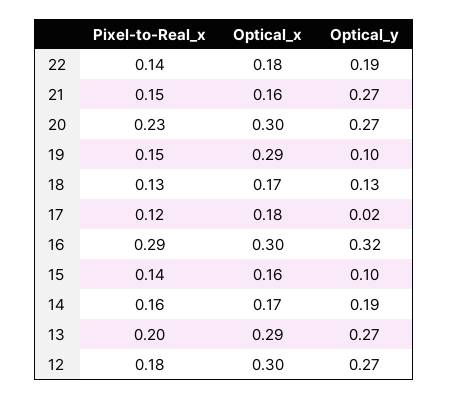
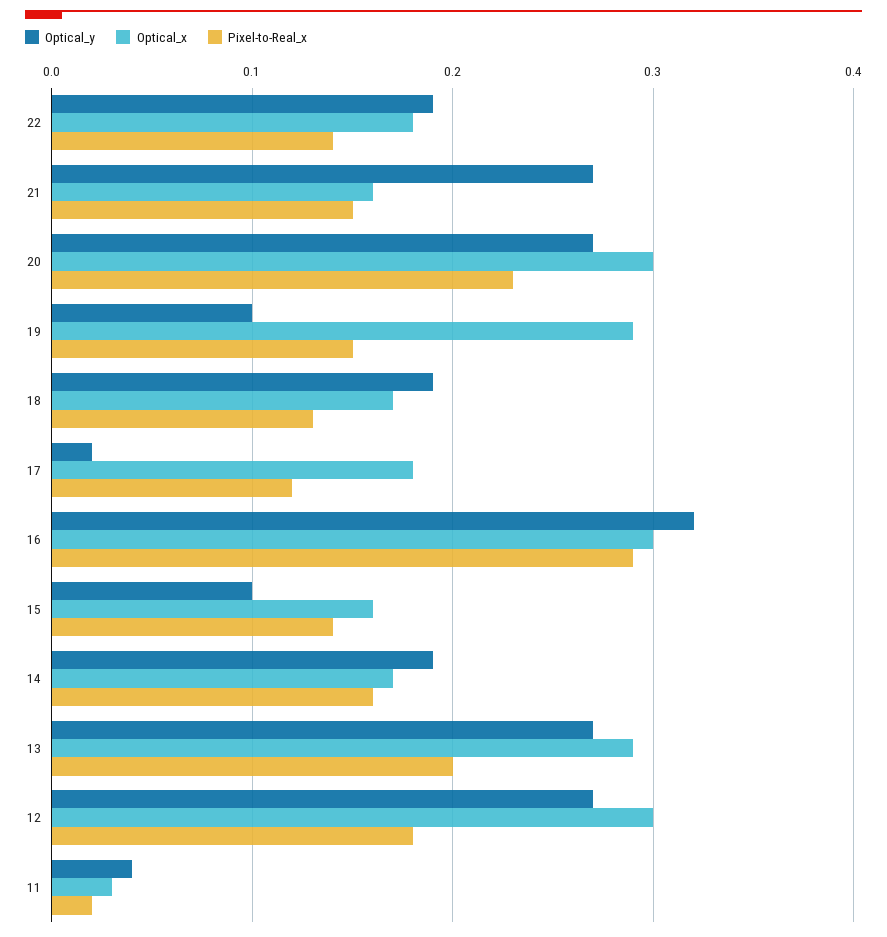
Optical_y, 18: 0.13 -> 0.19
Optical_y, 11: none -> 0.04
Optical_x, 11: none -> 0.03
Pixel-to-Real_x, 11: none -> 0.02

